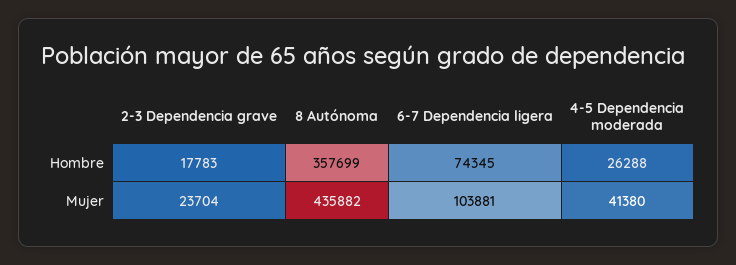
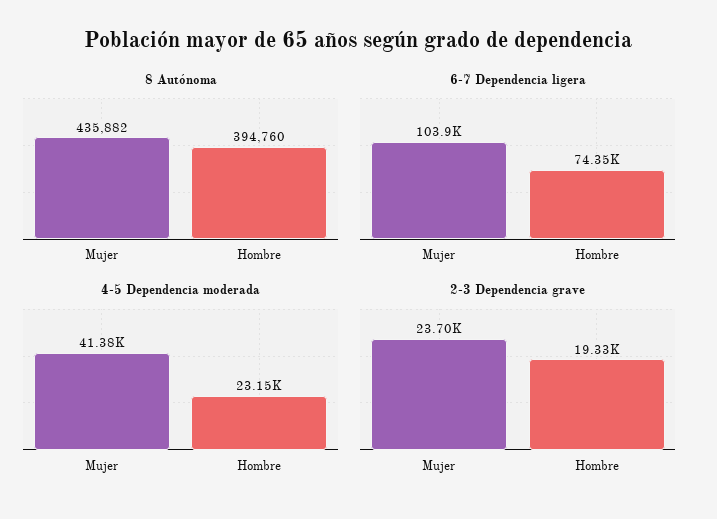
2-3 Dependencia grave, Hombre: 17783 -> 19330
8 Autónoma, Hombre: 357699 -> 394760
4-5 Dependencia moderada, Hombre: 26288 -> 23150

